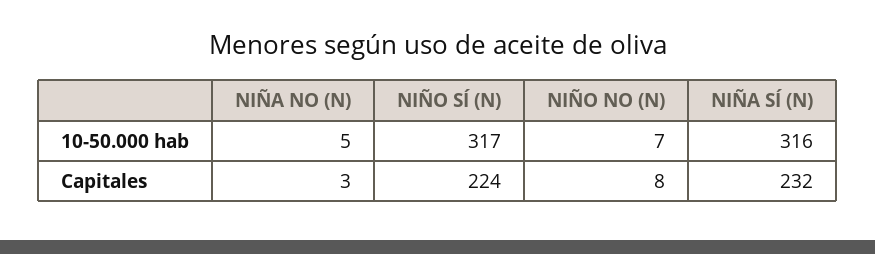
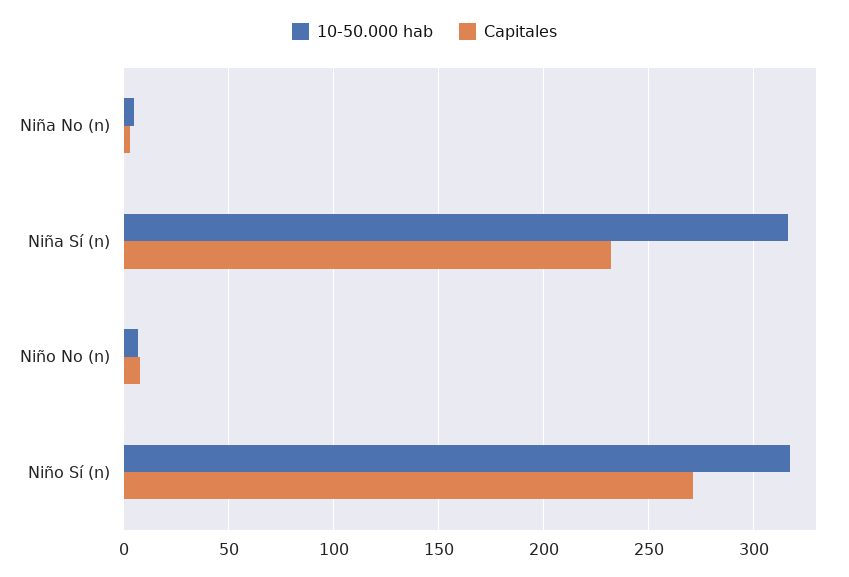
Capitales, NIÑO SÍ (N): 224 -> 270

